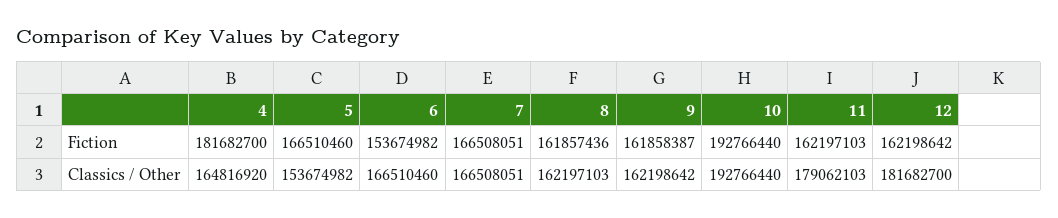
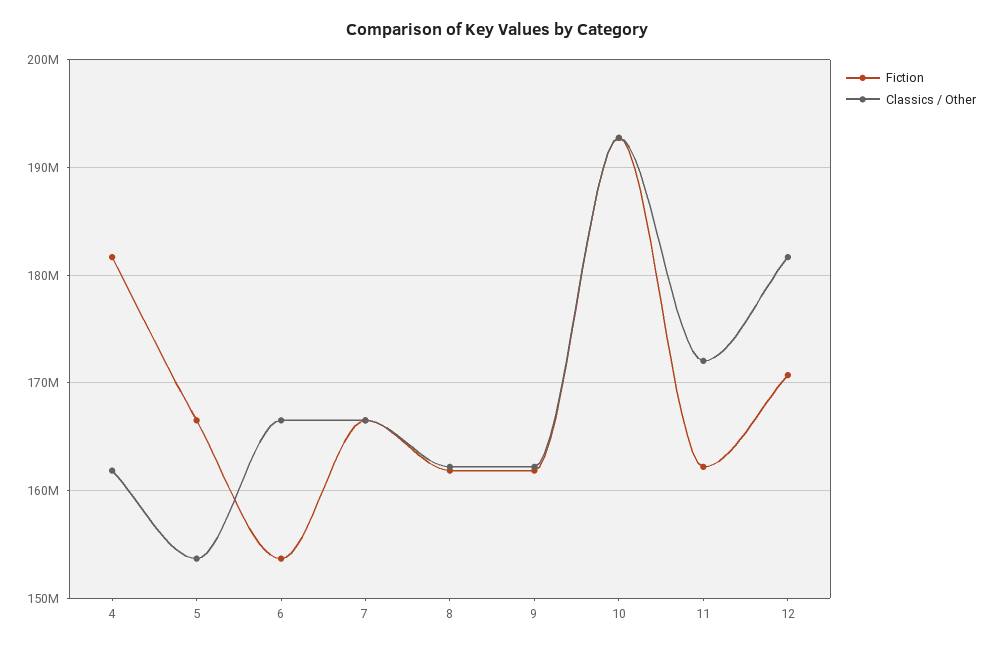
Fiction, 12: 162198642 -> 171000000
Classics / Other, 4: 164816920 -> 162000000
Classics / Other, 11: 179062103 -> 172000000

